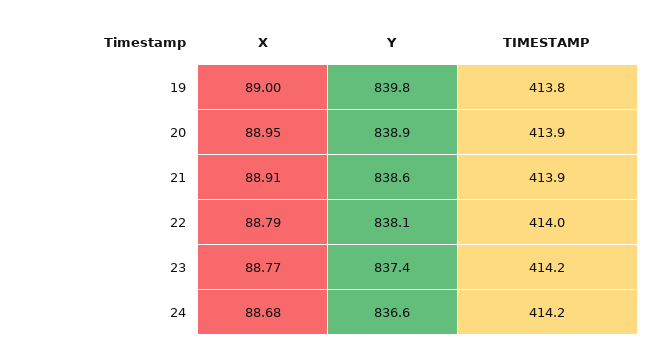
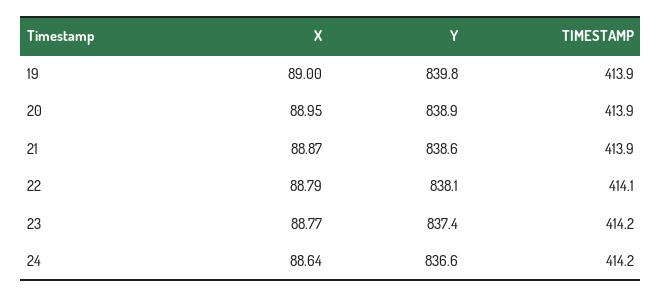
TIMESTAMP, 19: 413.8 -> 413.9
X, 21: 88.91 -> 88.87
TIMESTAMP, 22: 414 -> 414.1
X, 24: 88.68 -> 88.64

